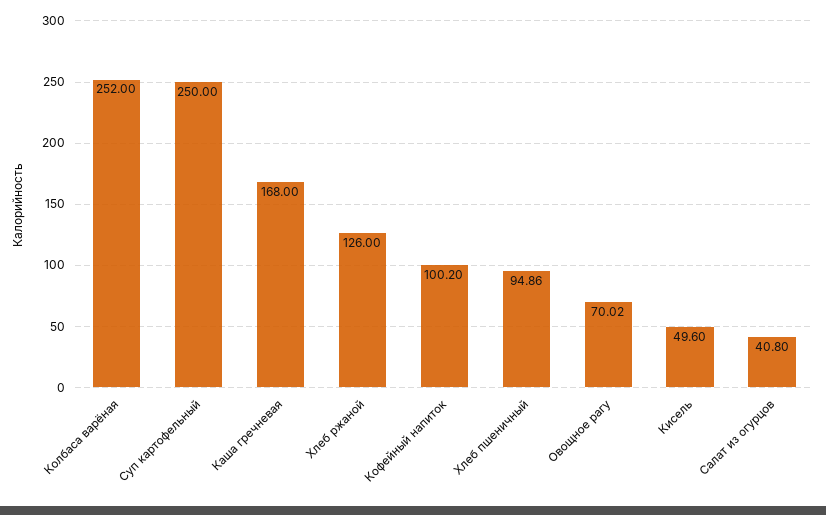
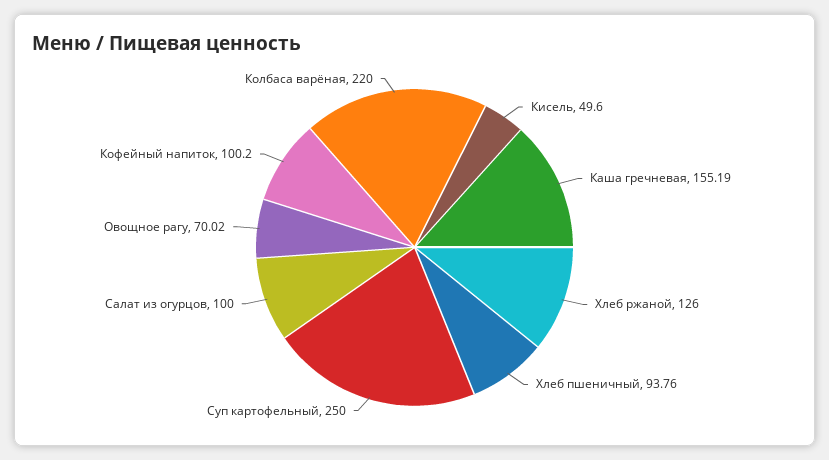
Колбаса варёная: 252 -> 220
Каша гречневая: 168 -> 155.19
Хлеб пшеничный: 94.86 -> 93.76
Салат из огурцов: 40.8 -> 100

